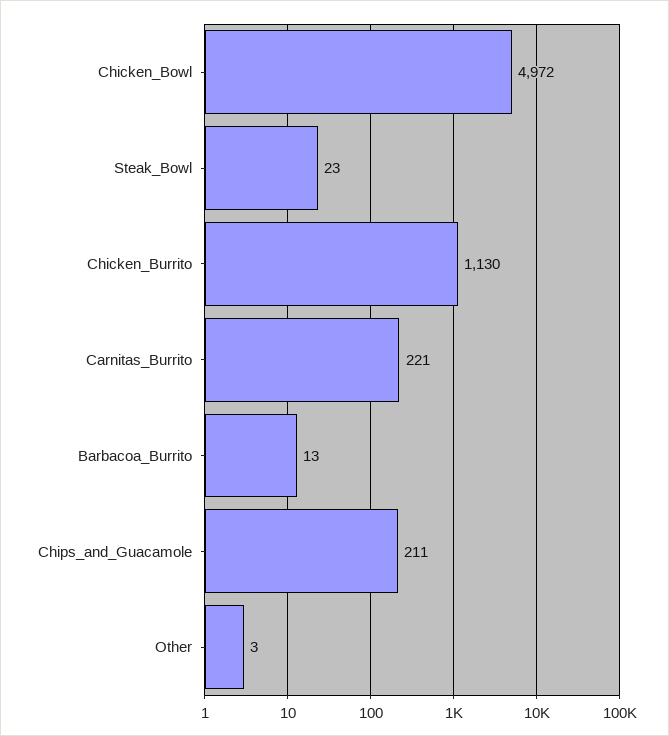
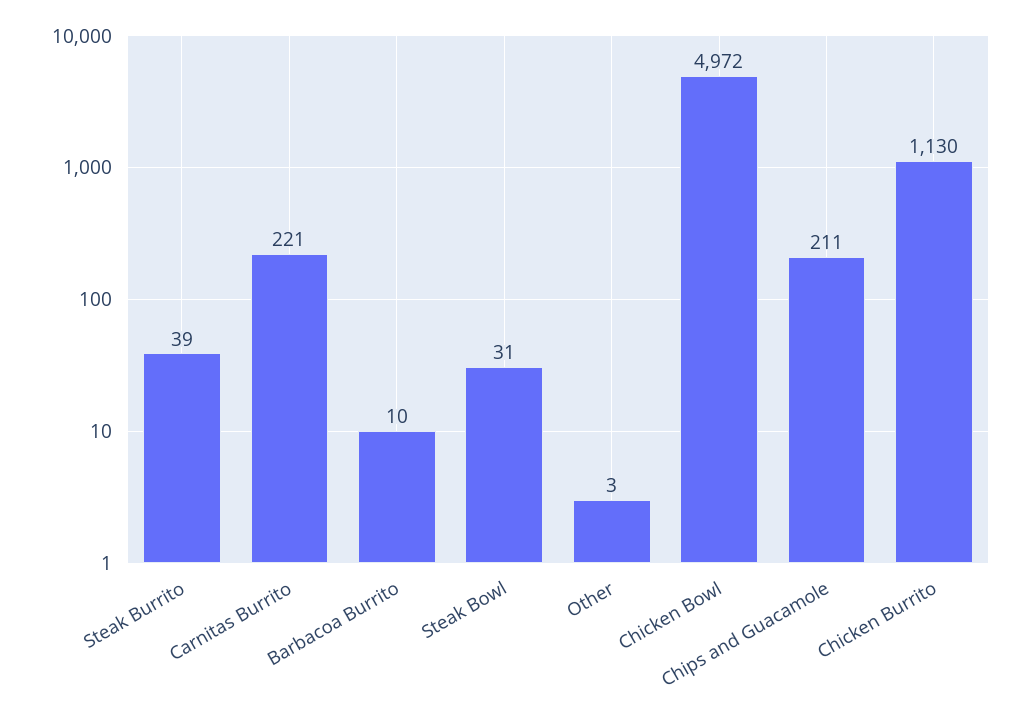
Steak_Bowl: 23 -> 31
Barbacoa_Burrito: 13 -> 10
Steak Burrito: none -> 39

